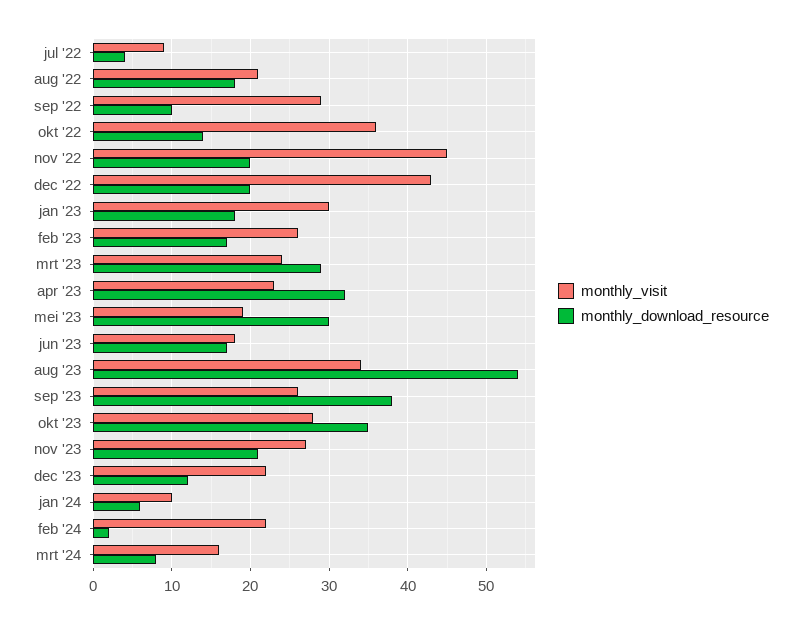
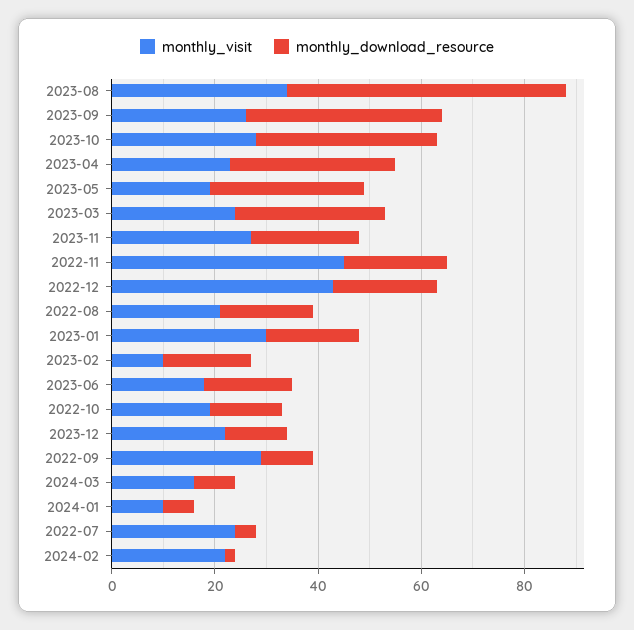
monthly_visit, jul '22: 9 -> 25
monthly_visit, okt '22: 36 -> 20
monthly_visit, feb '23: 26 -> 10

